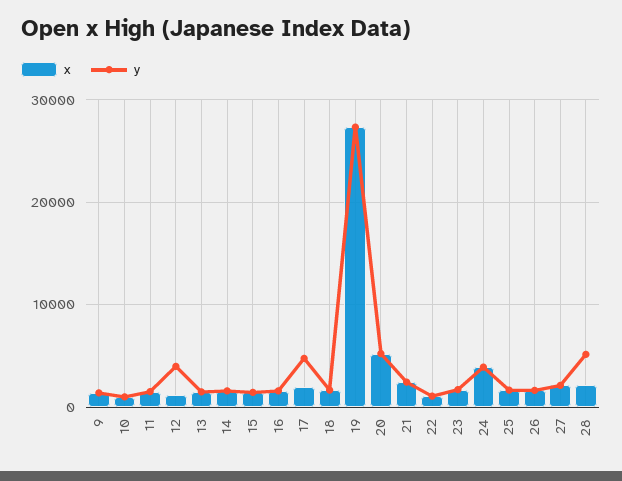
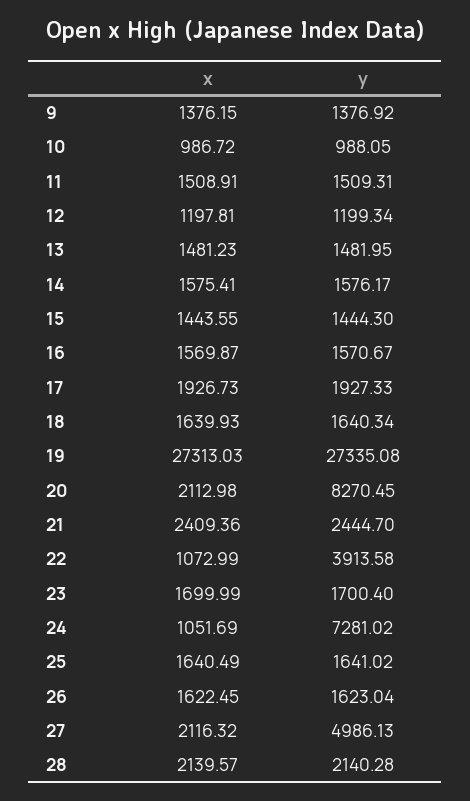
y, 12: 4000 -> 1199.34
y, 17: 5000 -> 1927.33
x, 20: 5000 -> 2112.98
y, 20: 5000 -> 8270.45
y, 22: 1000 -> 3913.58
x, 24: 4000 -> 1051.69
y, 24: 4000 -> 7281.02
y, 27: 2000 -> 4986.13
y, 28: 5000 -> 2140.28

